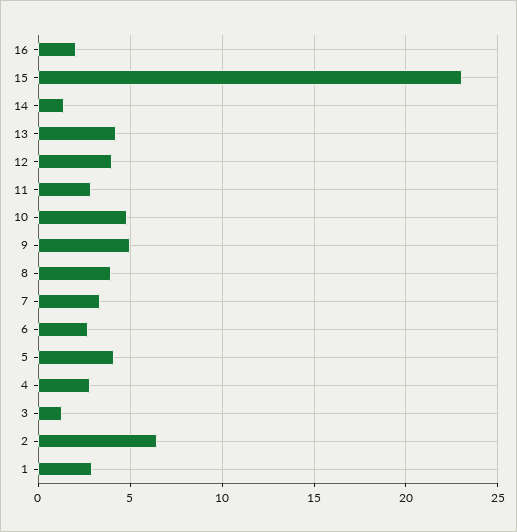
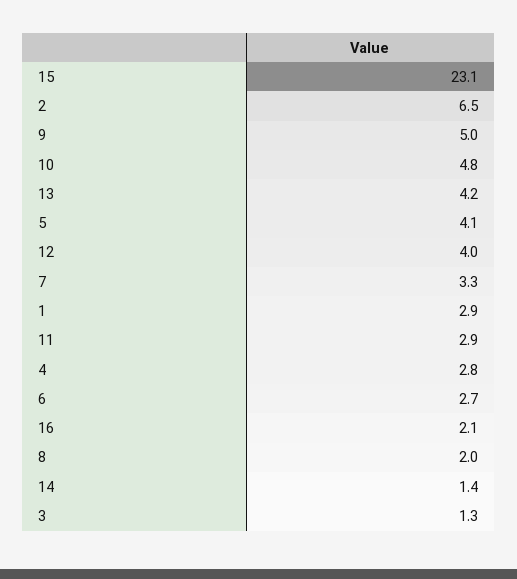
8: 4 -> 2

